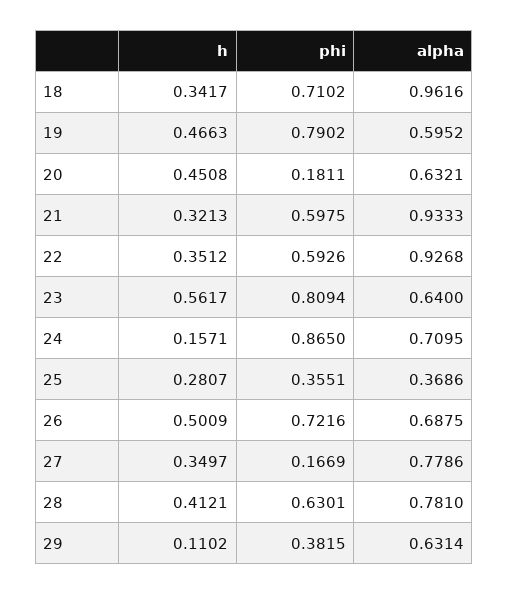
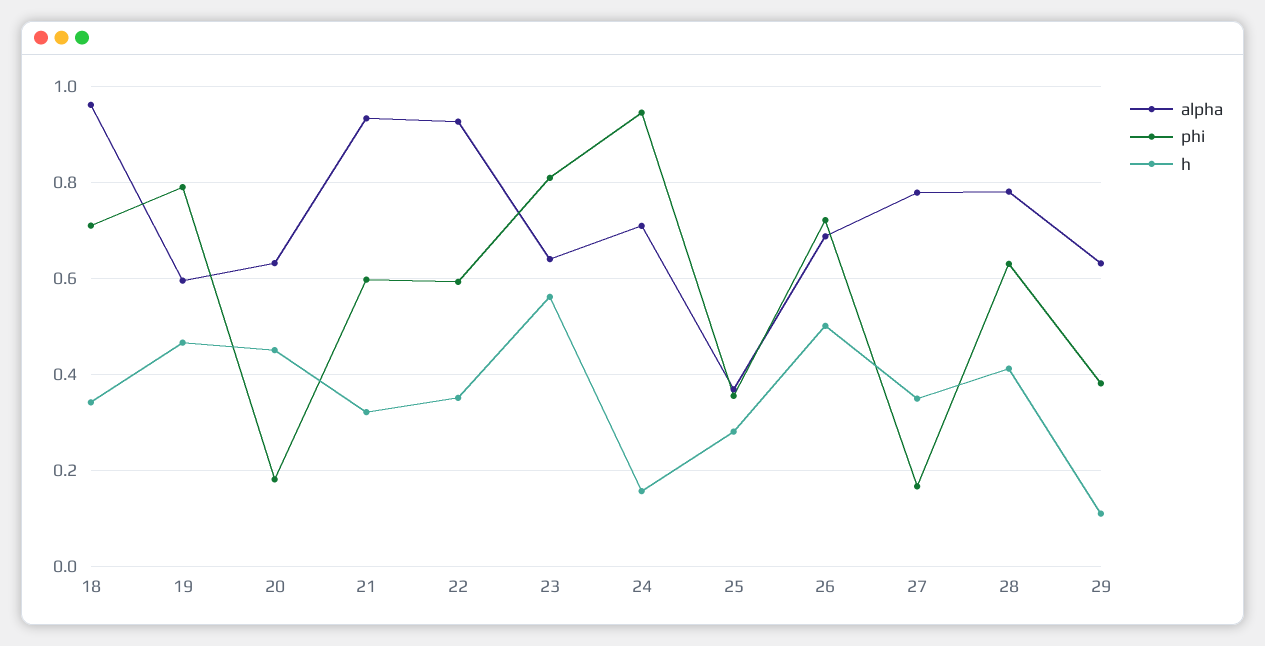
phi, 24: 0.865 -> 0.94

